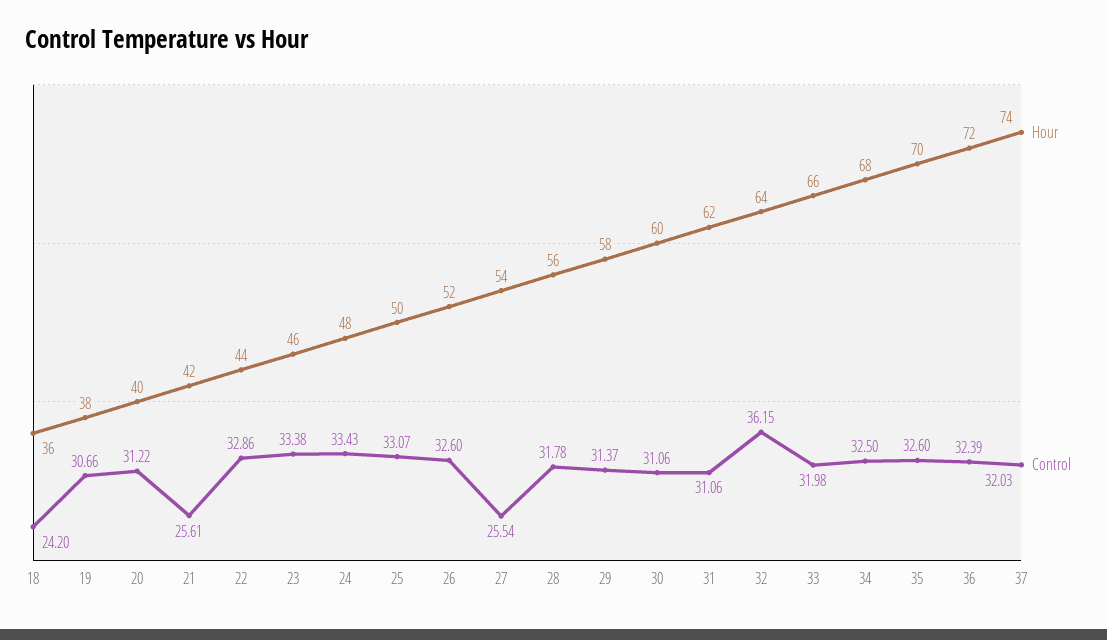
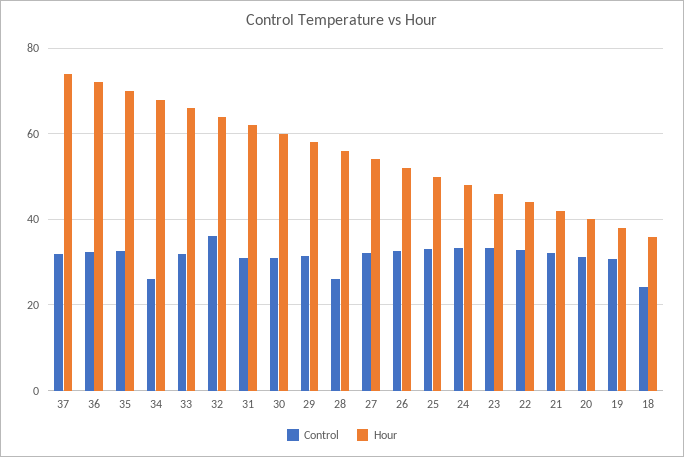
Control, 21: 25.61 -> 32
Control, 27: 25.54 -> 32
Control, 28: 31.78 -> 26
Control, 34: 32.5 -> 26

